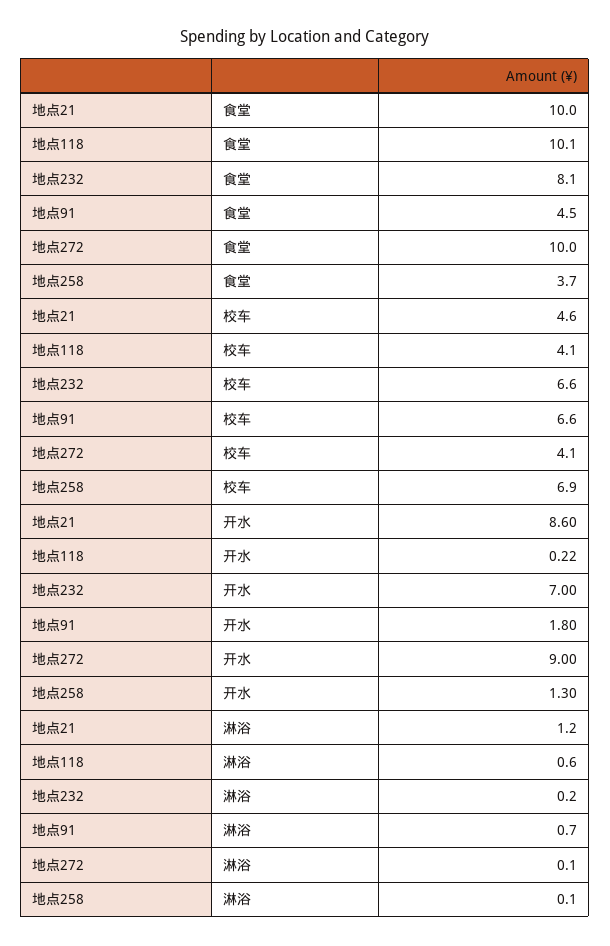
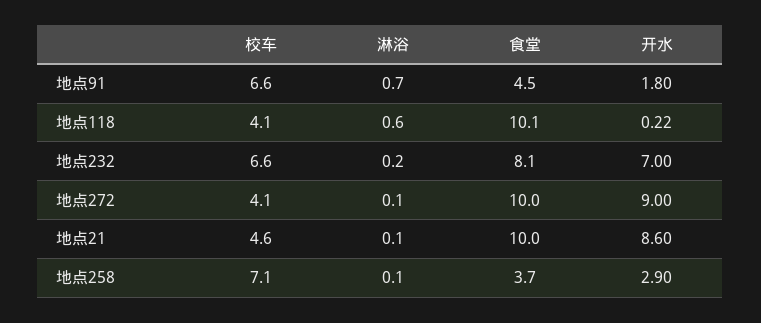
地点258, 校车: 6.9 -> 7.1
地点258, 开水: 1.3 -> 2.9
地点21, 淋浴: 1.2 -> 0.1

